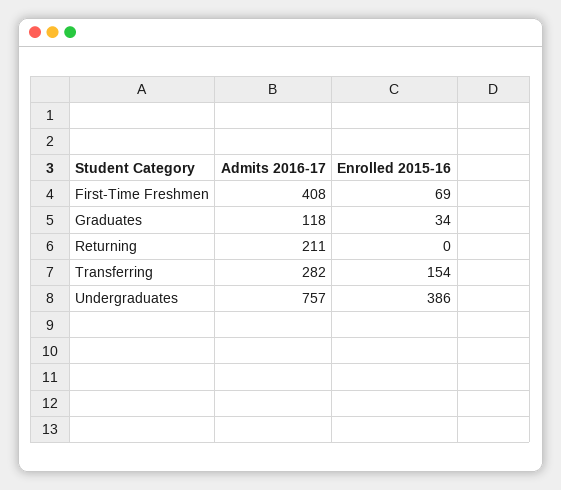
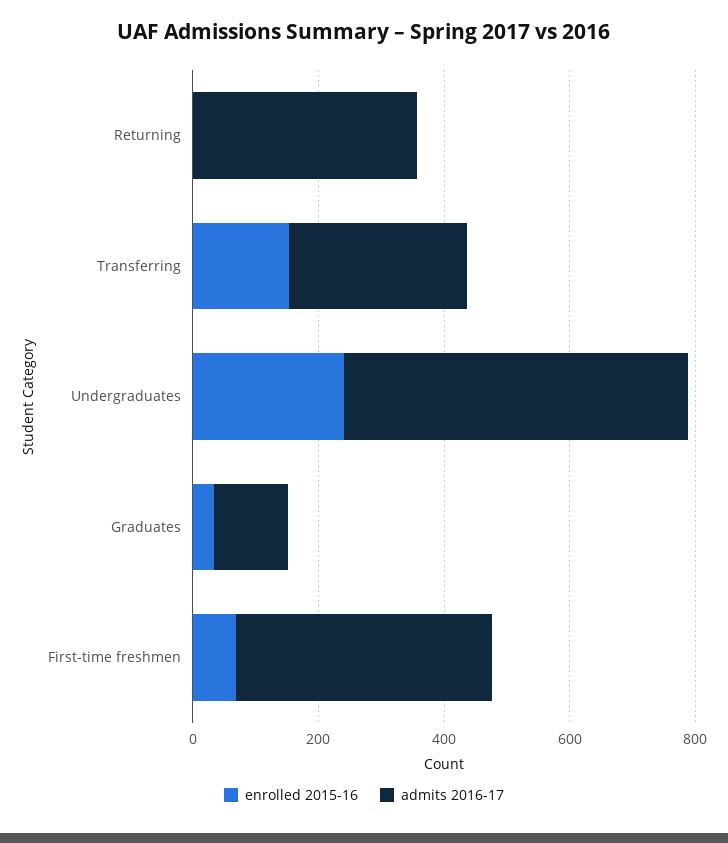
Admits 2016-17, Returning: 211 -> 350
Admits 2016-17, Undergraduates: 757 -> 550
Enrolled 2015-16, Undergraduates: 386 -> 250

